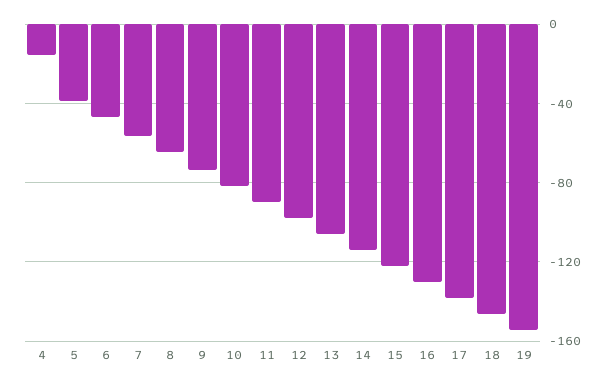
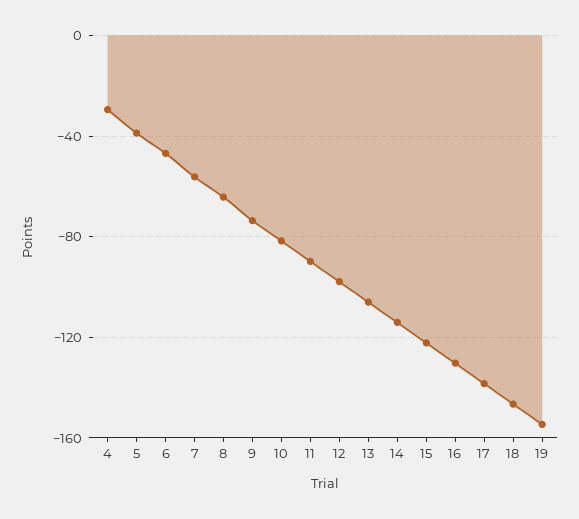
4: -15 -> -30

